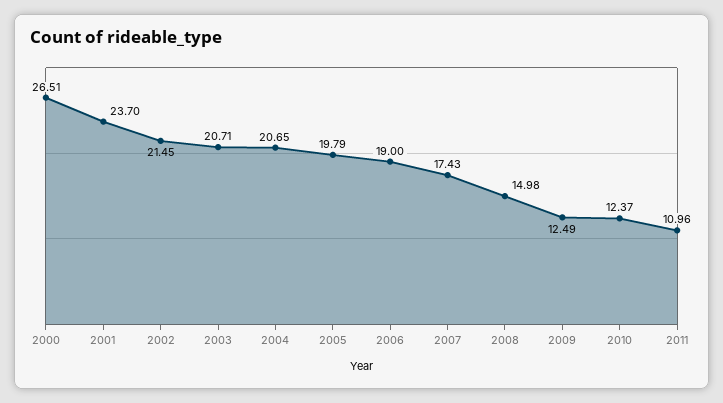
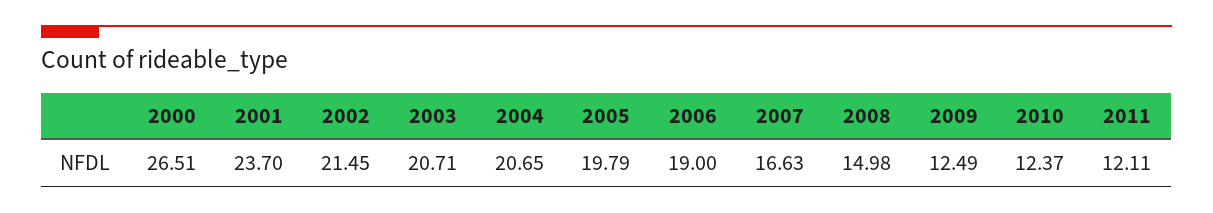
2007: 17.43 -> 16.63
2011: 10.96 -> 12.11

